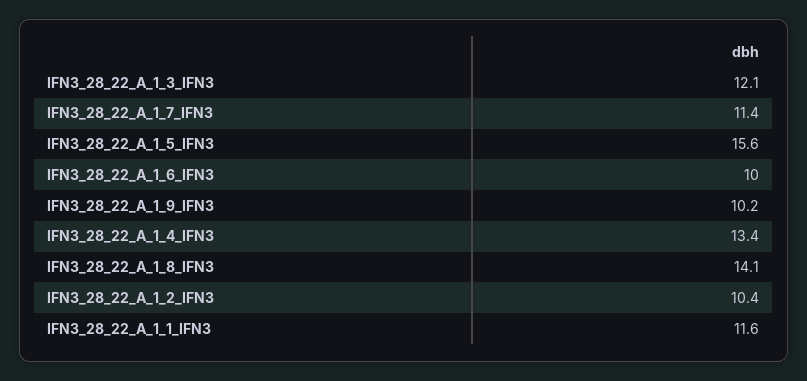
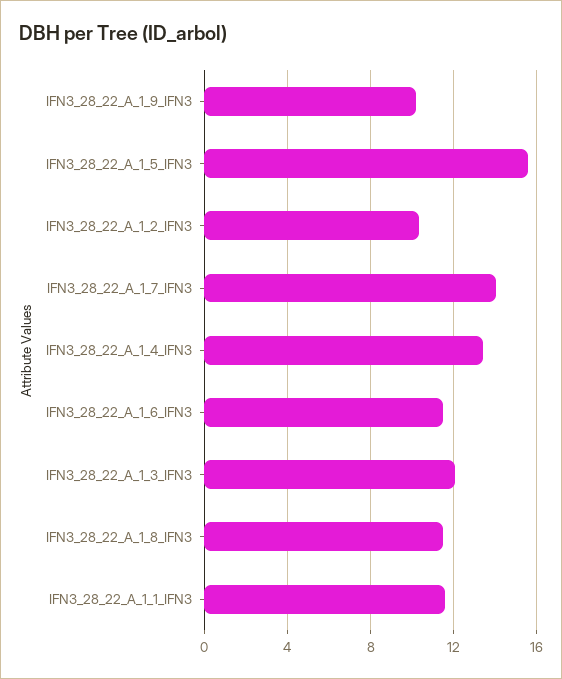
IFN3_28_22_A_1_7_IFN3: 11.4 -> 14
IFN3_28_22_A_1_6_IFN3: 10 -> 11.5
IFN3_28_22_A_1_8_IFN3: 14.1 -> 11.5

